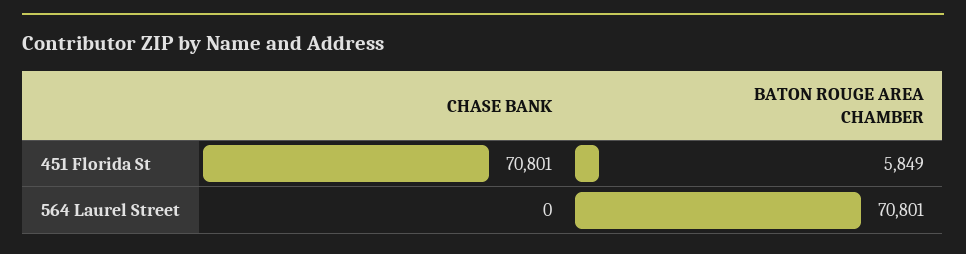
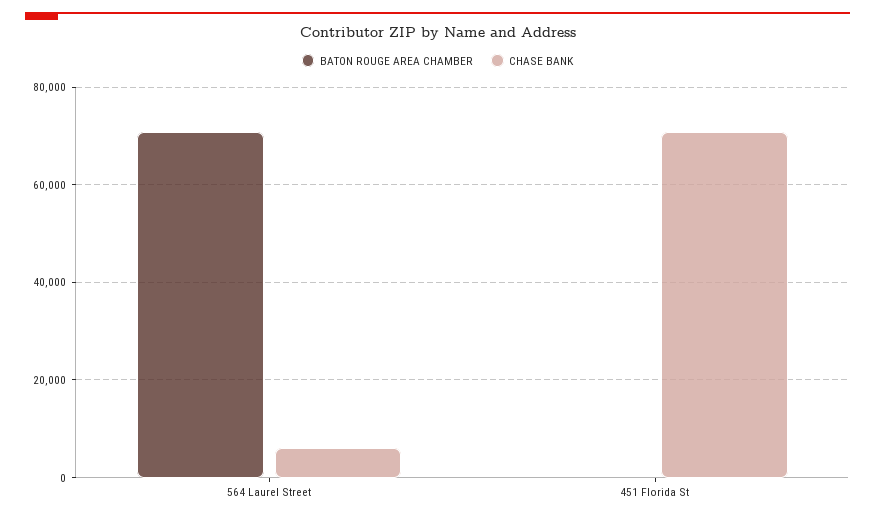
BATON ROUGE AREA CHAMBER, 451 Florida St: 5849 -> 0
CHASE BANK, 564 Laurel Street: 0 -> 6000

